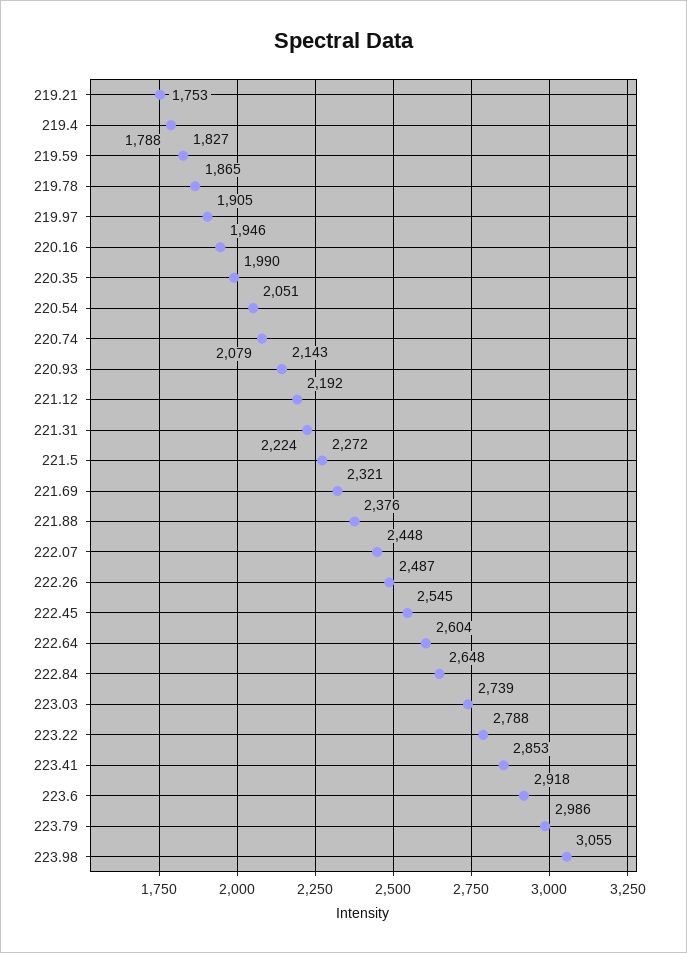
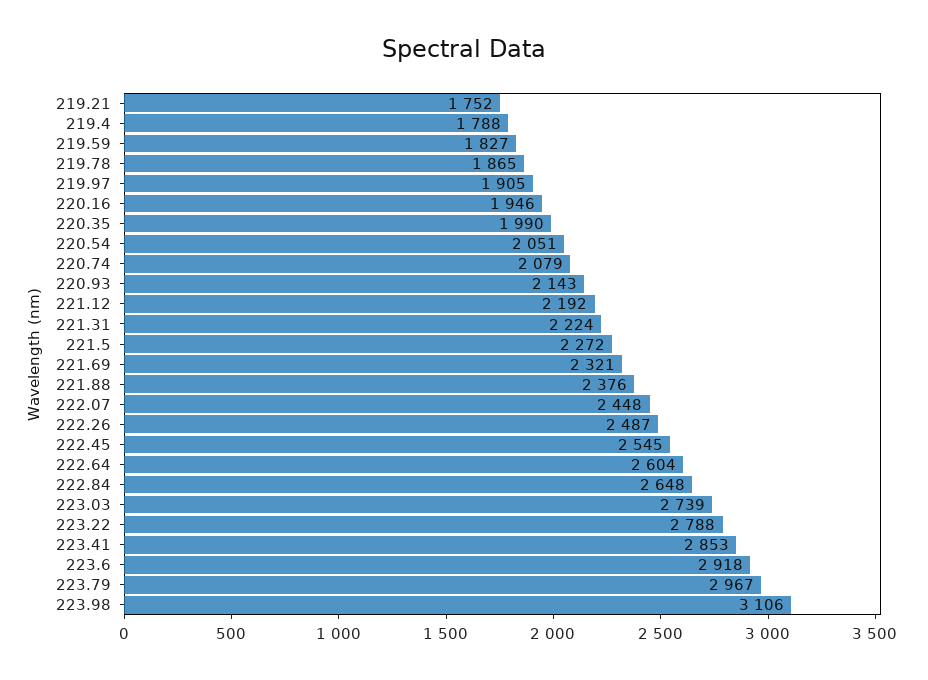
219.21: 1753 -> 1752
223.79: 2986 -> 2967
223.98: 3055 -> 3106

